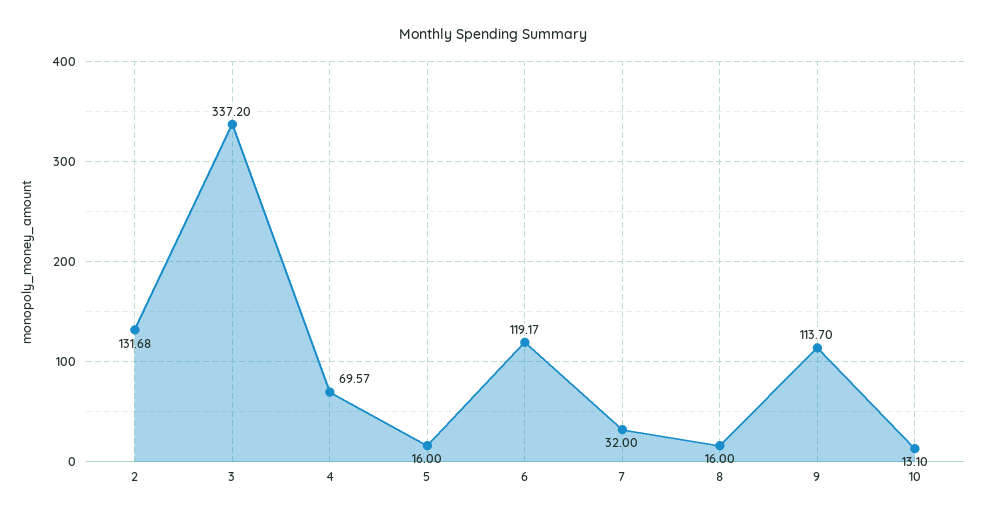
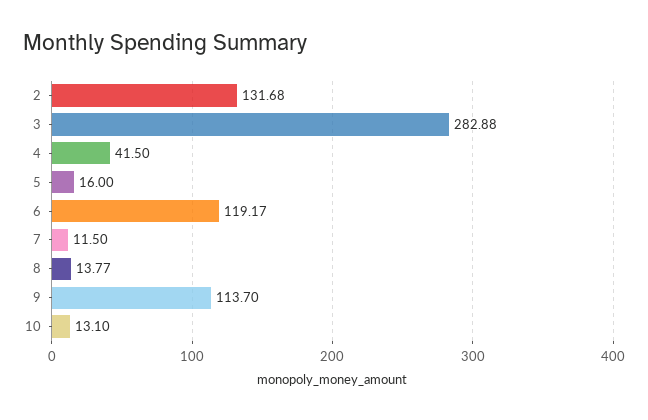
3: 337.2 -> 282.88
4: 69.57 -> 41.5
7: 32 -> 11.5
8: 16 -> 13.77

